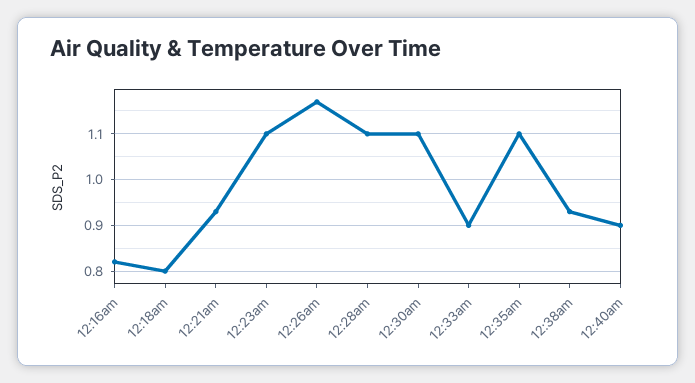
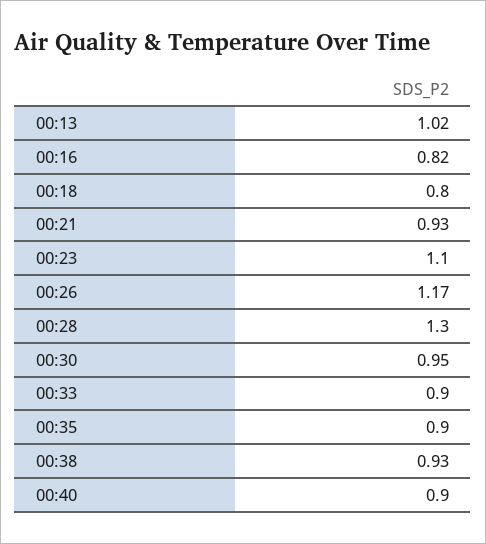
12:28am: 1.1 -> 1.3
12:30am: 1.1 -> 0.95
12:35am: 1.1 -> 0.9
00:13: none -> 1.02

